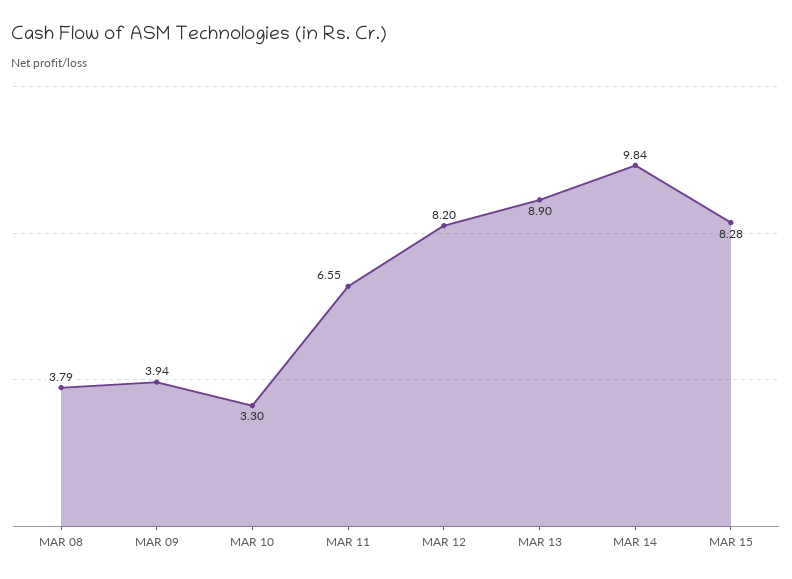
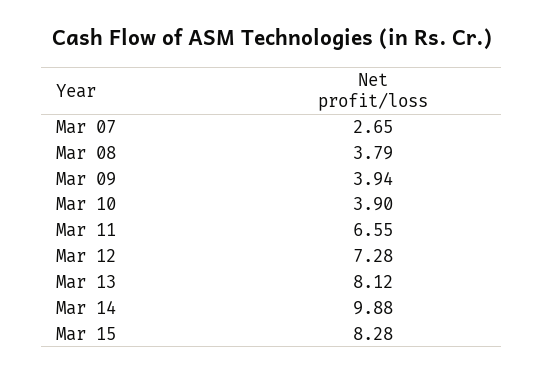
MAR 10: 3.3 -> 3.9
MAR 12: 8.2 -> 7.28
MAR 13: 8.9 -> 8.12
MAR 14: 9.84 -> 9.88
Mar 07: none -> 2.65

